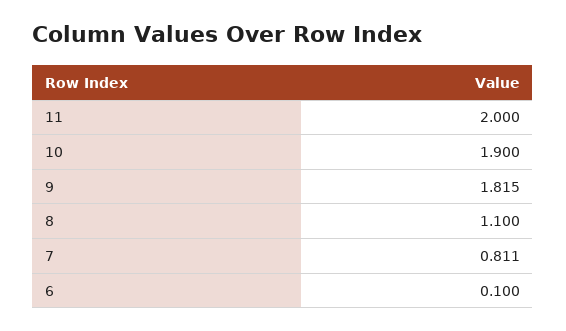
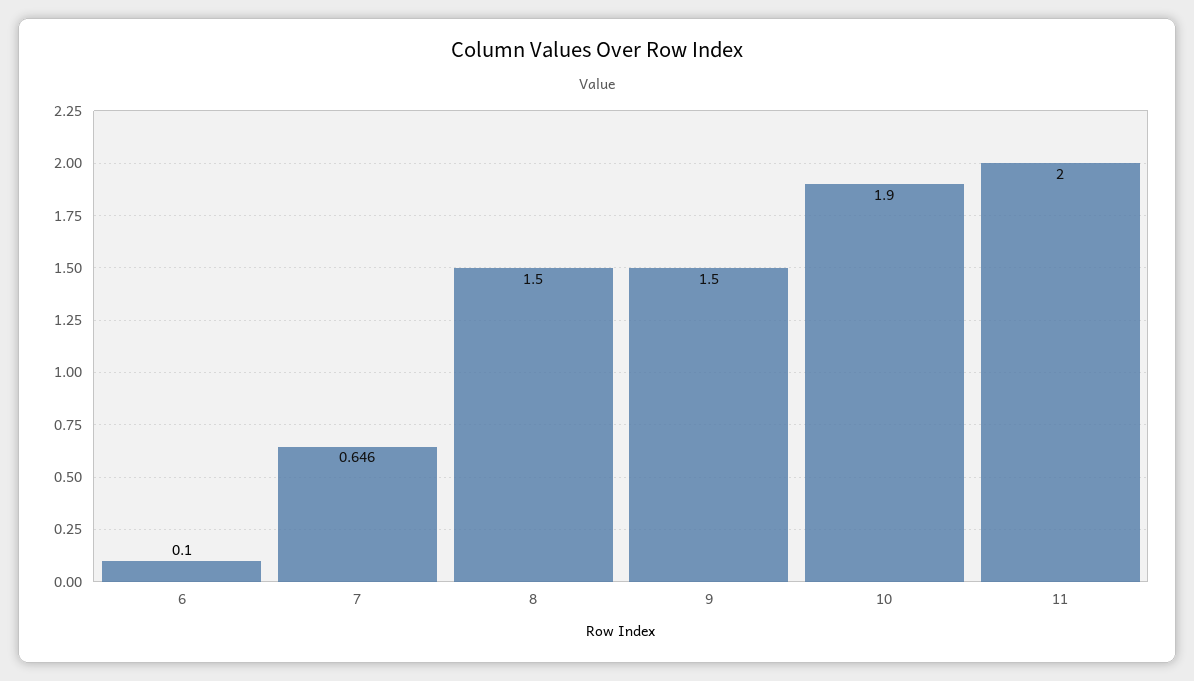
9: 1.815 -> 1.5
8: 1.1 -> 1.5
7: 0.811 -> 0.646

